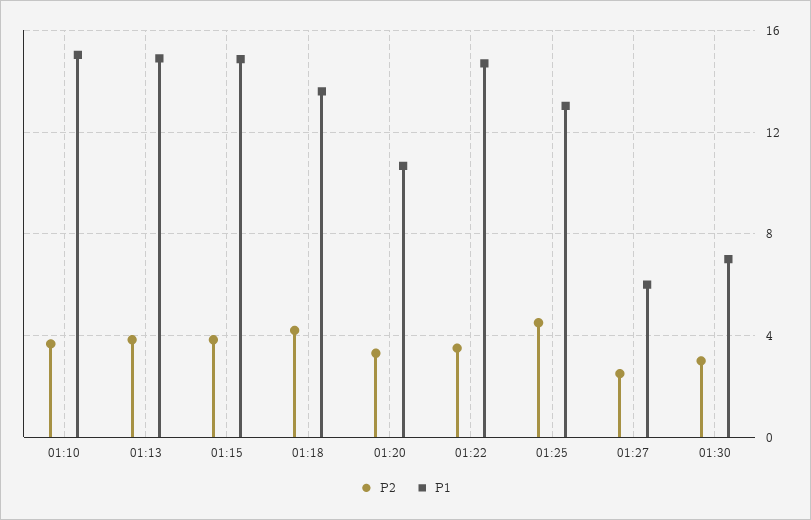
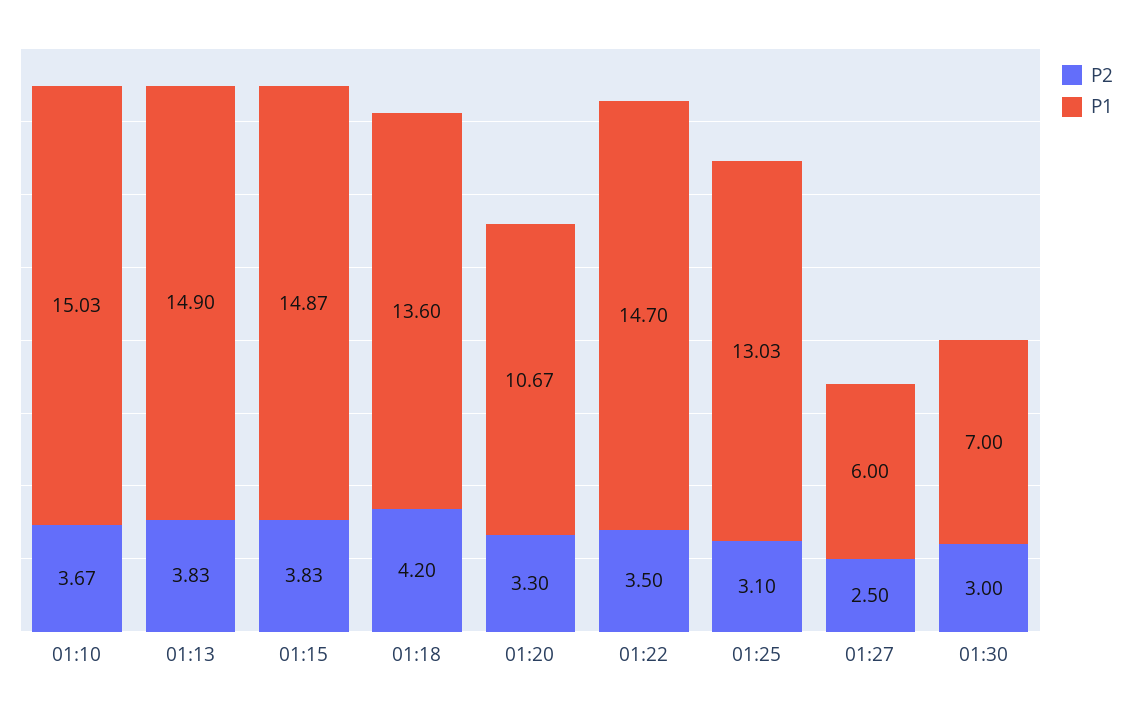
P2, 01:25: 4.5 -> 3.1

